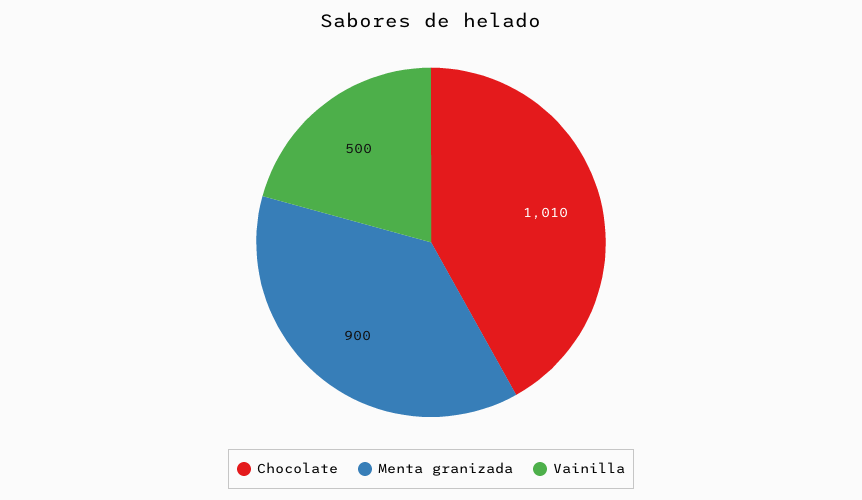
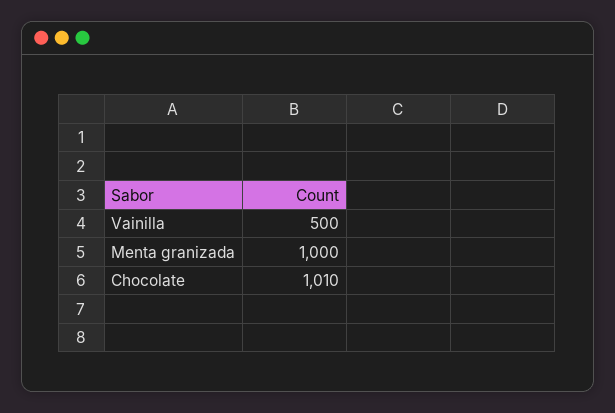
Menta granizada: 900 -> 1000

